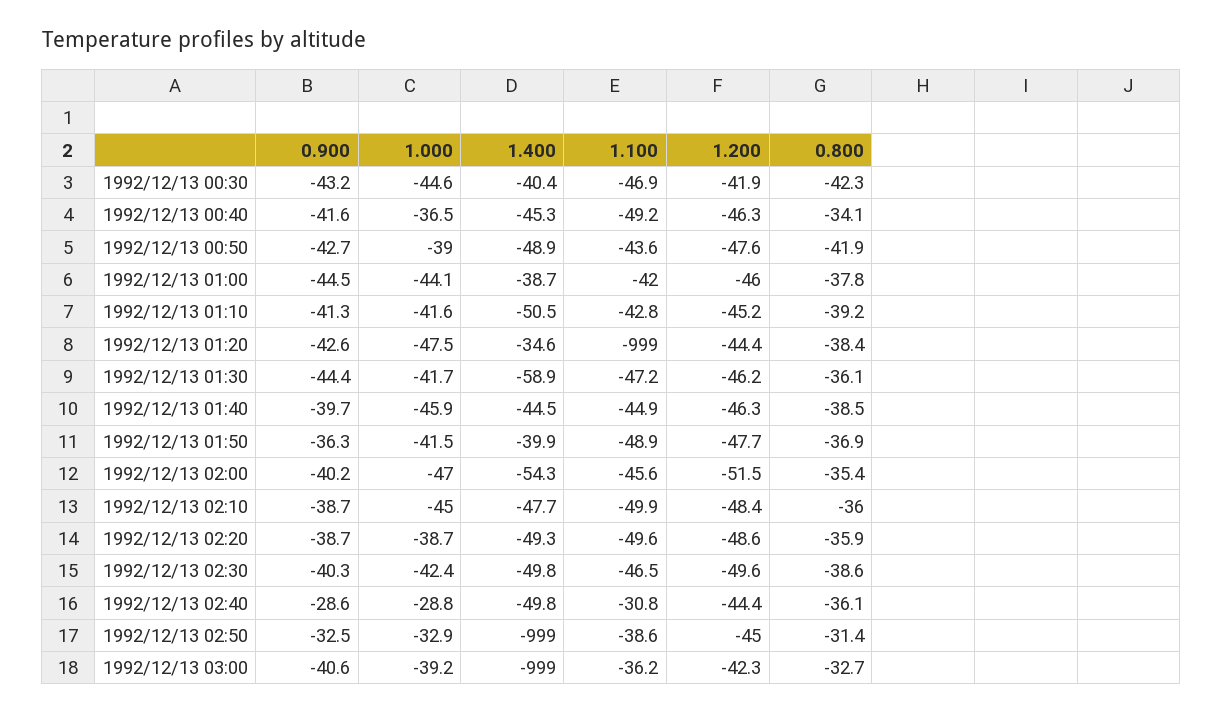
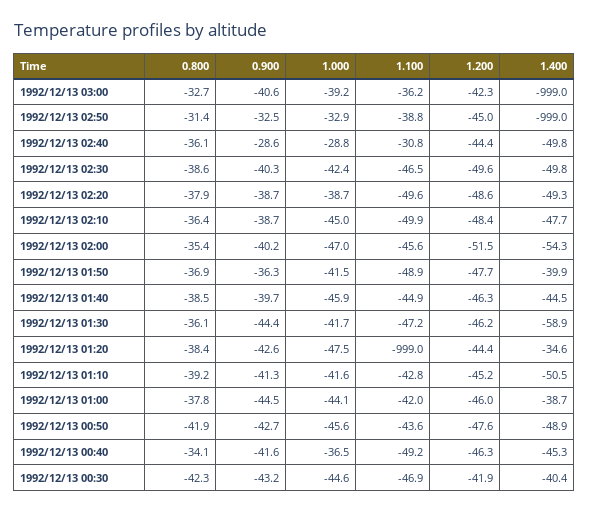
1.000, 1992/12/13 00:50: -39 -> -45.6
0.800, 1992/12/13 02:10: -36 -> -36.4
0.800, 1992/12/13 02:20: -35.9 -> -37.9
1.100, 1992/12/13 02:50: -38.6 -> -38.8

